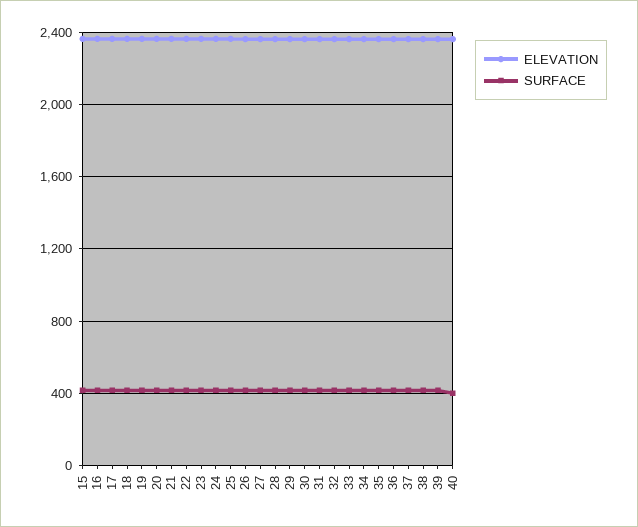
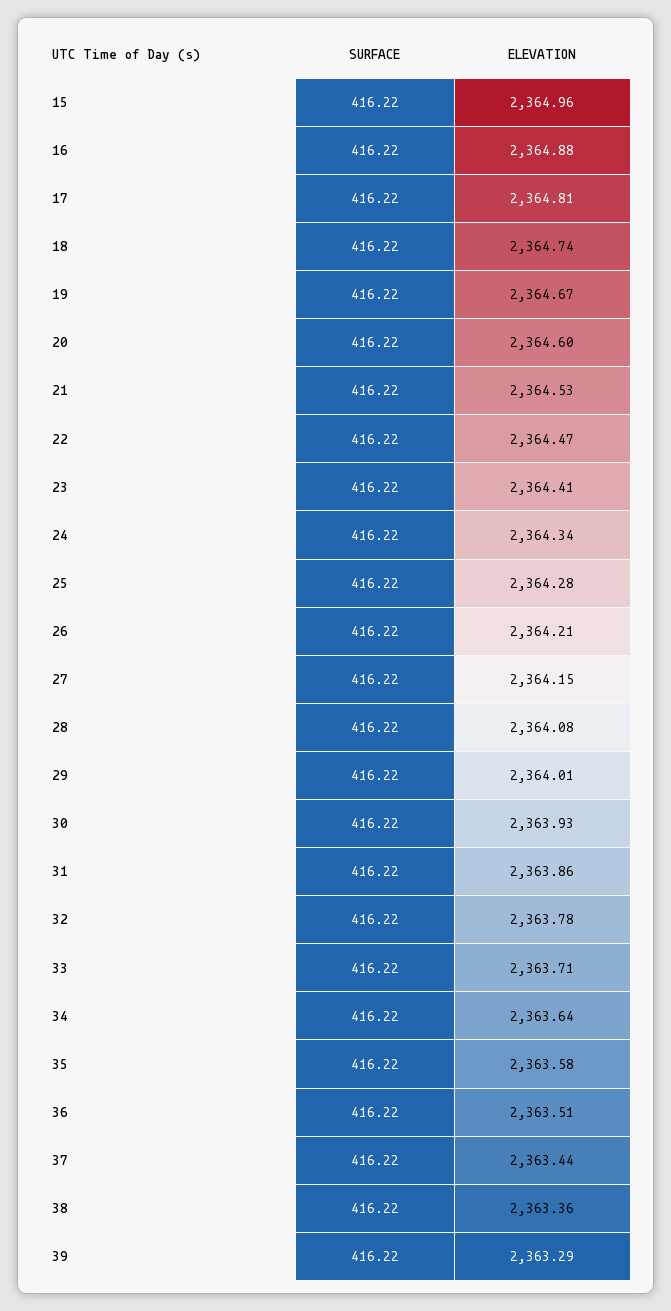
ELEVATION, 40: 2350 -> none
SURFACE, 40: 400 -> none

